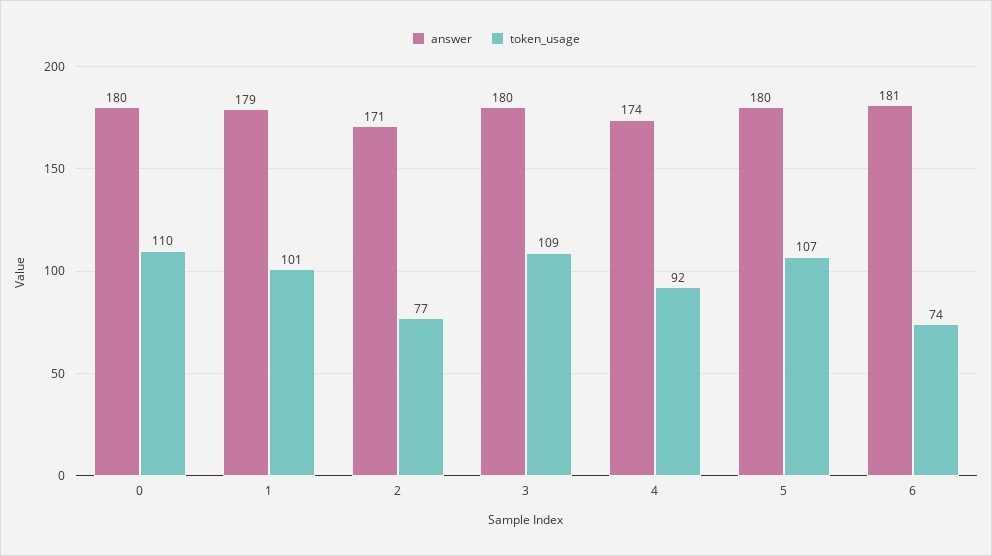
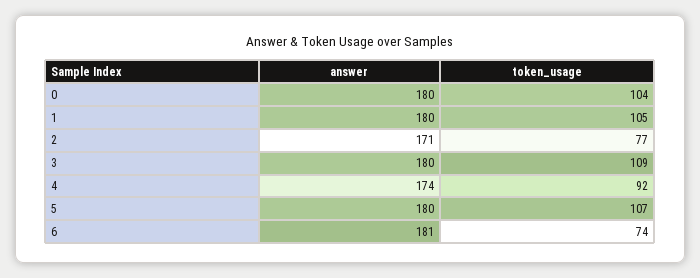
token_usage, 0: 110 -> 104
answer, 1: 179 -> 180
token_usage, 1: 101 -> 105

